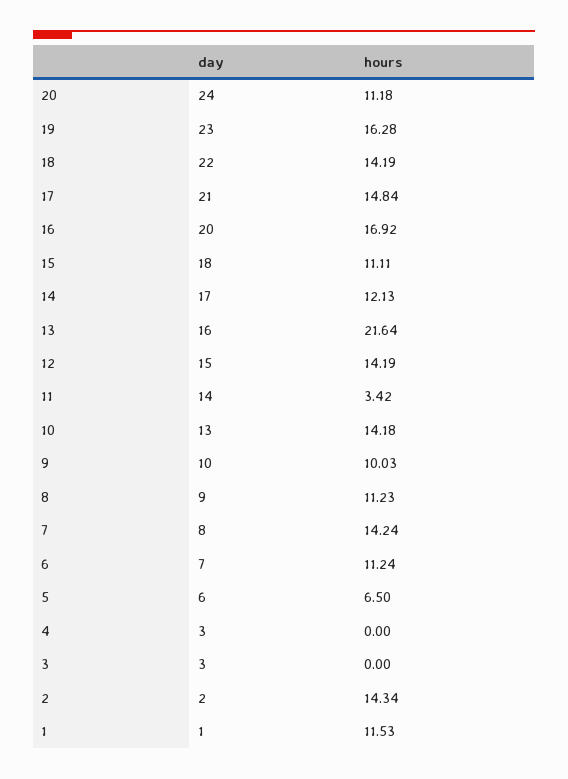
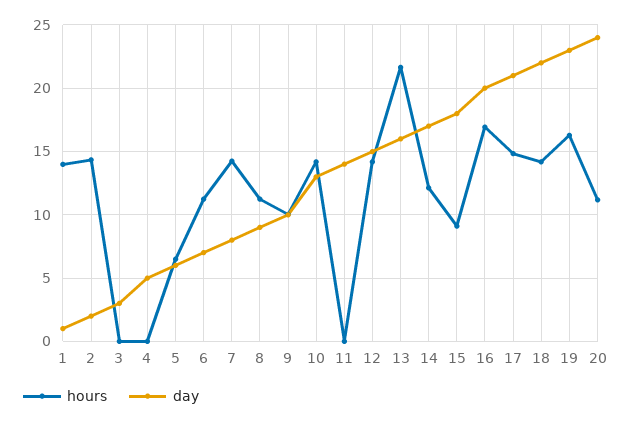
hours, 15: 11.11 -> 9
hours, 11: 3.42 -> 0
day, 4: 3 -> 5
hours, 1: 11.53 -> 14

